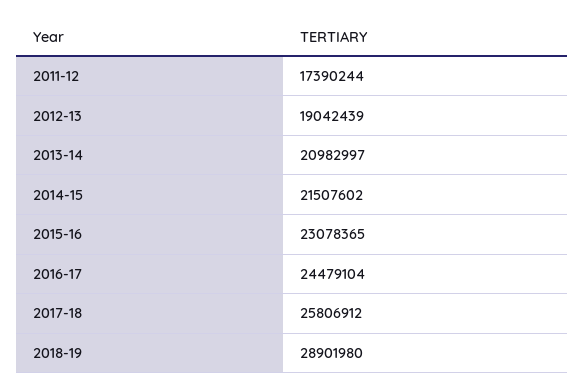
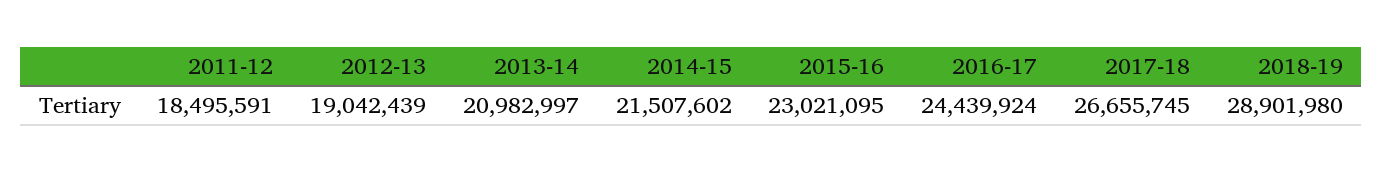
2011-12: 17390244 -> 18495591
2015-16: 23078365 -> 23021095
2016-17: 24479104 -> 24439924
2017-18: 25806912 -> 26655745

